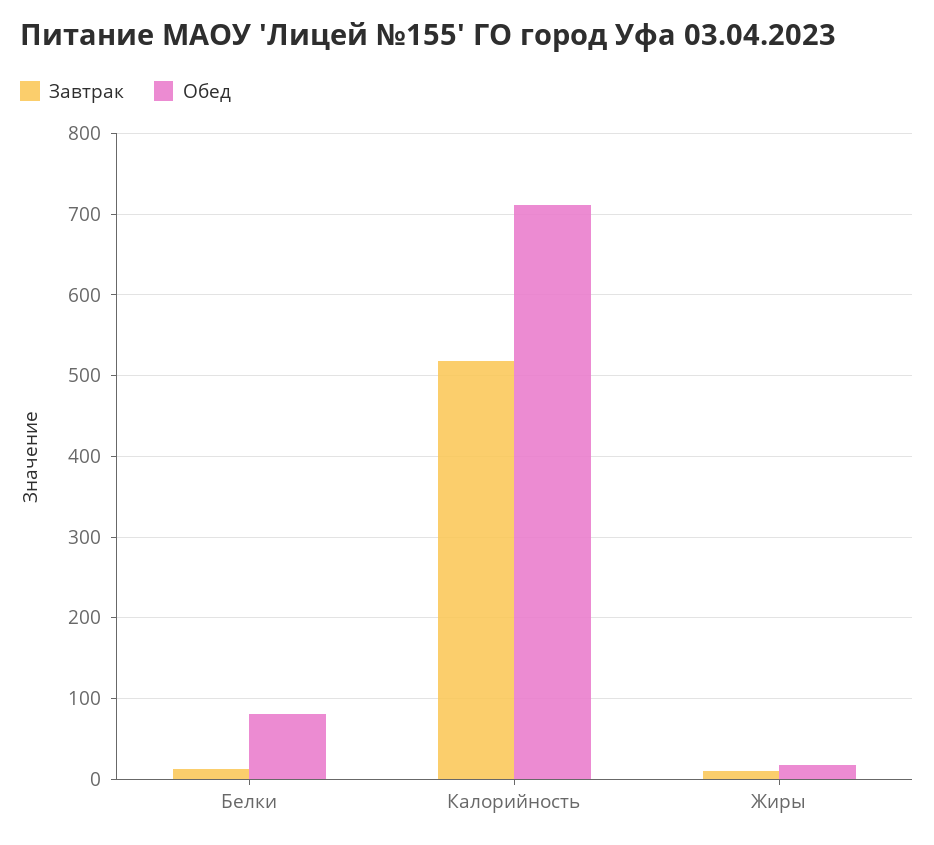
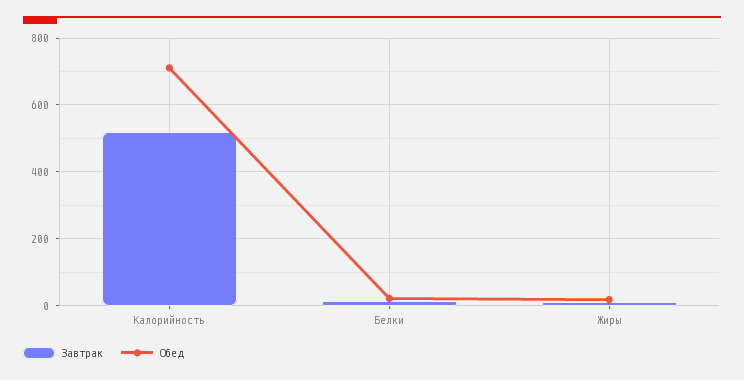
Обед, Белки: 80 -> 20

